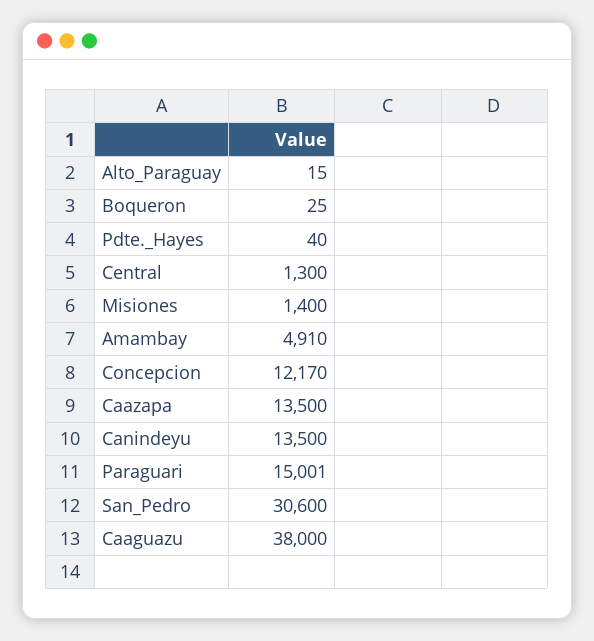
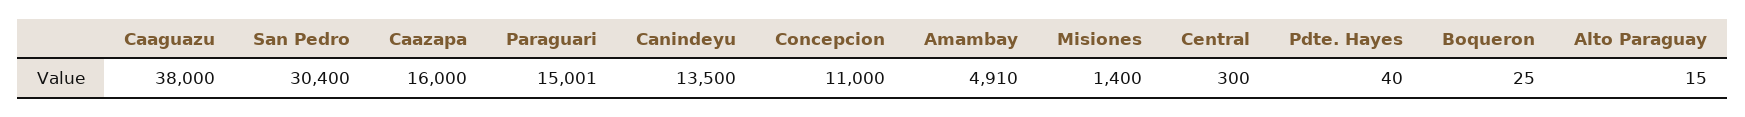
Central: 1300 -> 300
Concepcion: 12170 -> 11000
Caazapa: 13500 -> 16000
San_Pedro: 30600 -> 30400

